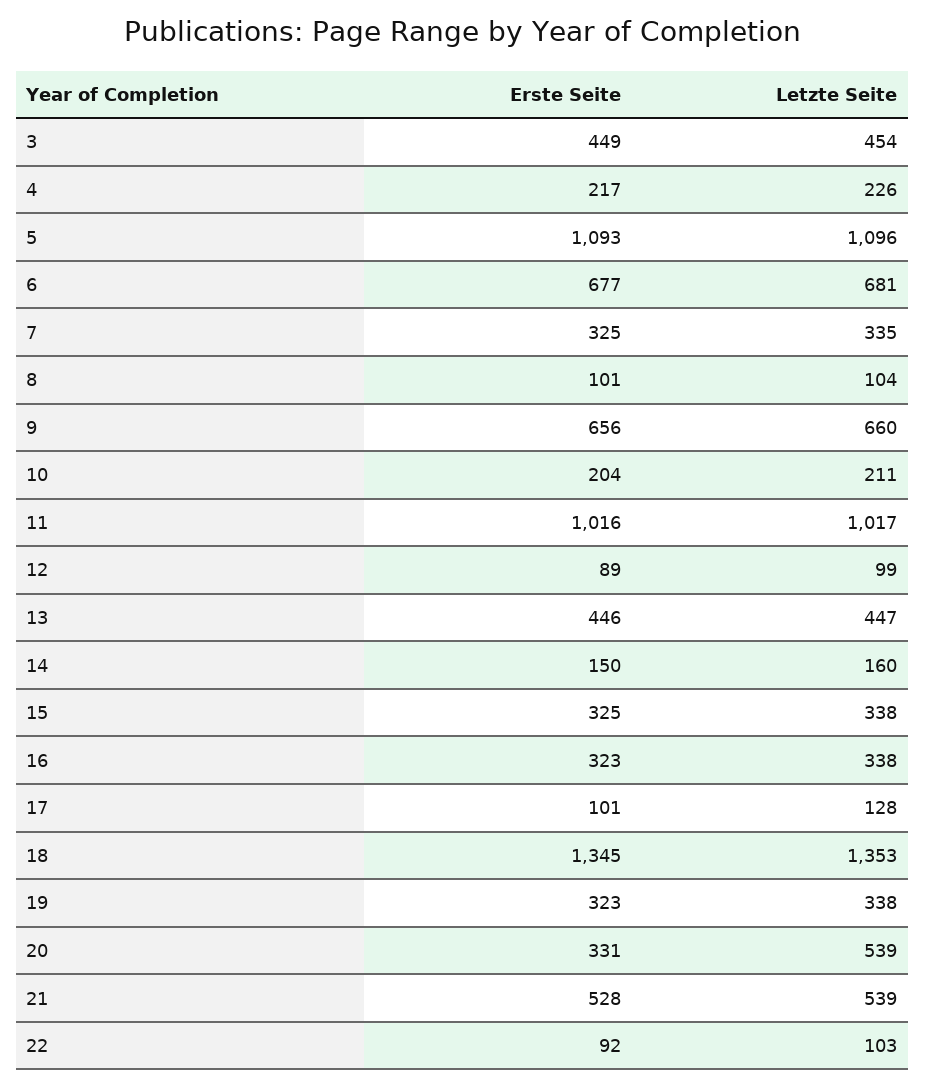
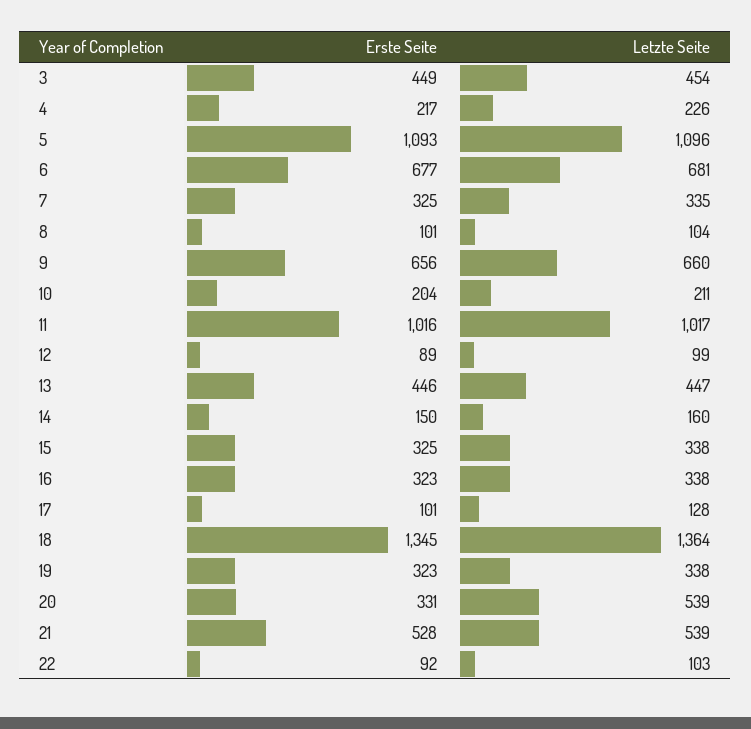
Letzte Seite, 18: 1353 -> 1364

